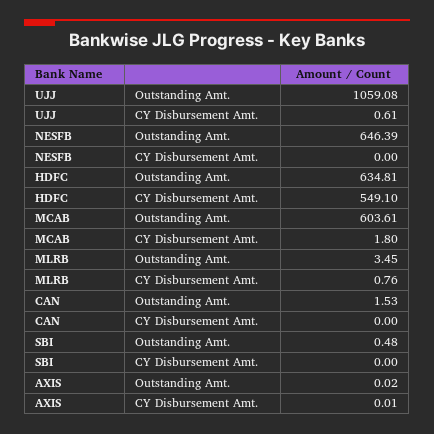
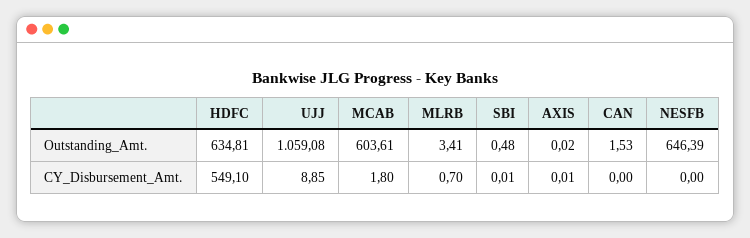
UJJ, CY Disbursement Amt.: 0.61 -> 8.85
MLRB, Outstanding Amt.: 3.45 -> 3.41
MLRB, CY Disbursement Amt.: 0.76 -> 0.7
SBI, CY Disbursement Amt.: 0 -> 0.01

